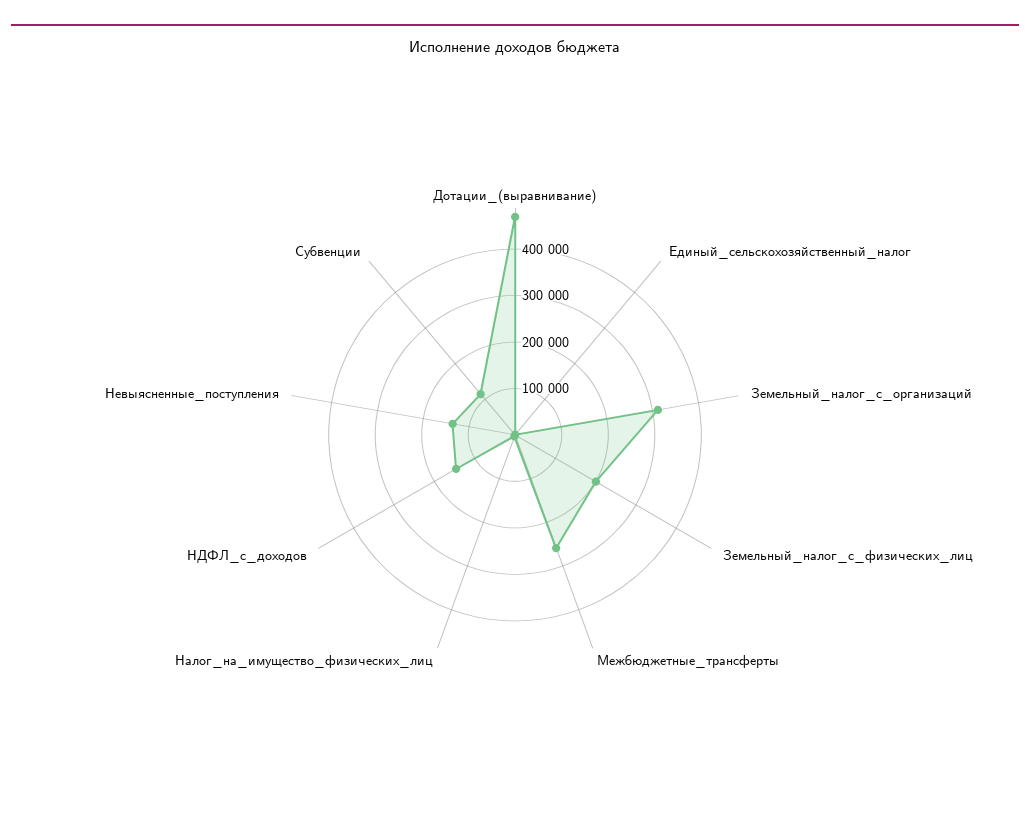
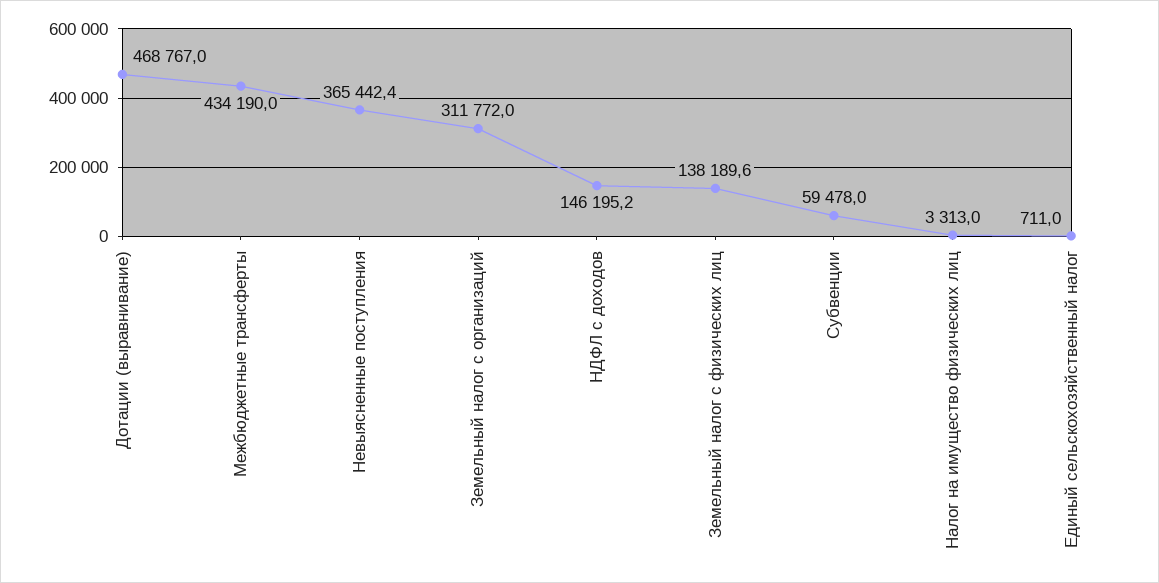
Земельный_налог_с_физических_лиц: 200000 -> 138189.6
Межбюджетные_трансферты: 260000 -> 434190
Невыясненные_поступления: 140000 -> 365442.4
Субвенции: 120000 -> 59478

